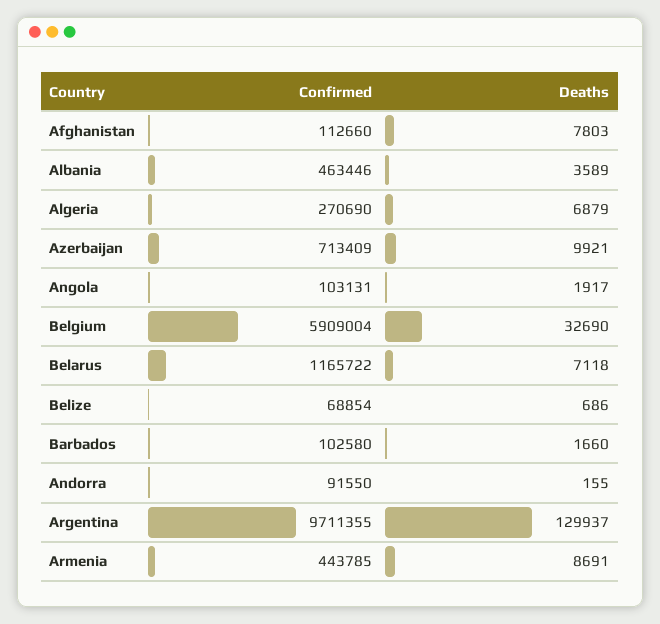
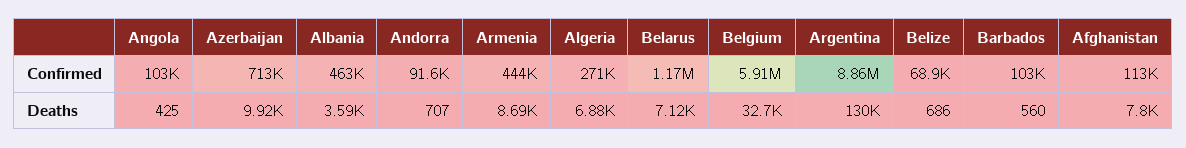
Deaths, Angola: 1917 -> 425
Deaths, Barbados: 1660 -> 560
Deaths, Andorra: 155 -> 707
Confirmed, Argentina: 9711355 -> 8860000

